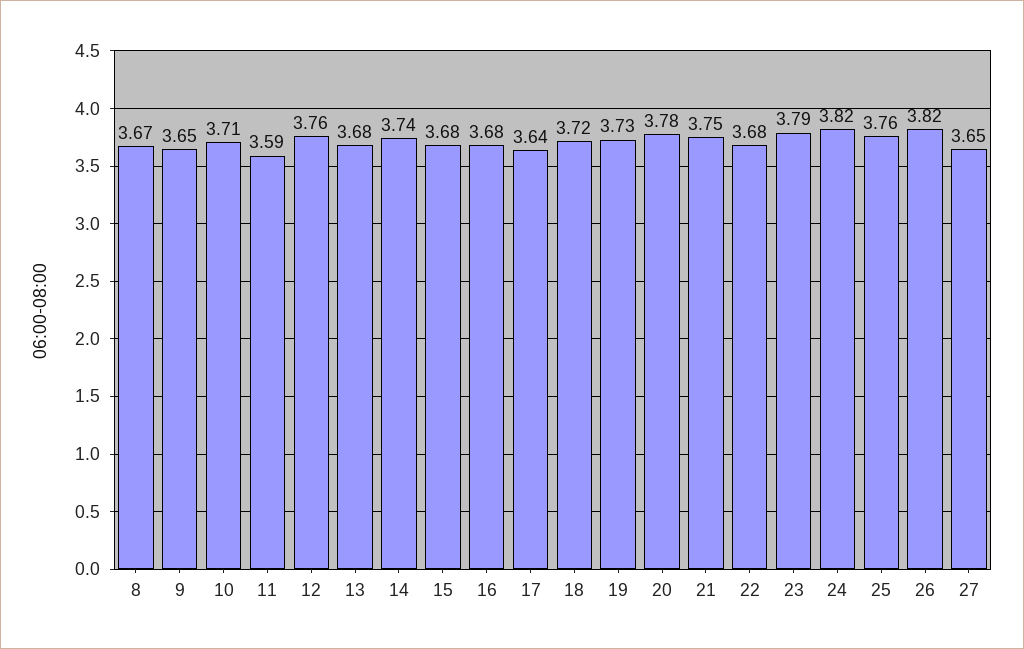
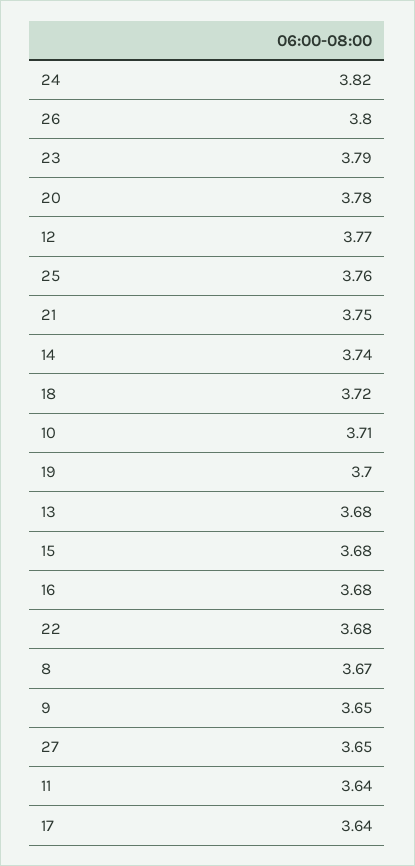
11: 3.59 -> 3.64
12: 3.76 -> 3.77
19: 3.73 -> 3.7
26: 3.82 -> 3.8

